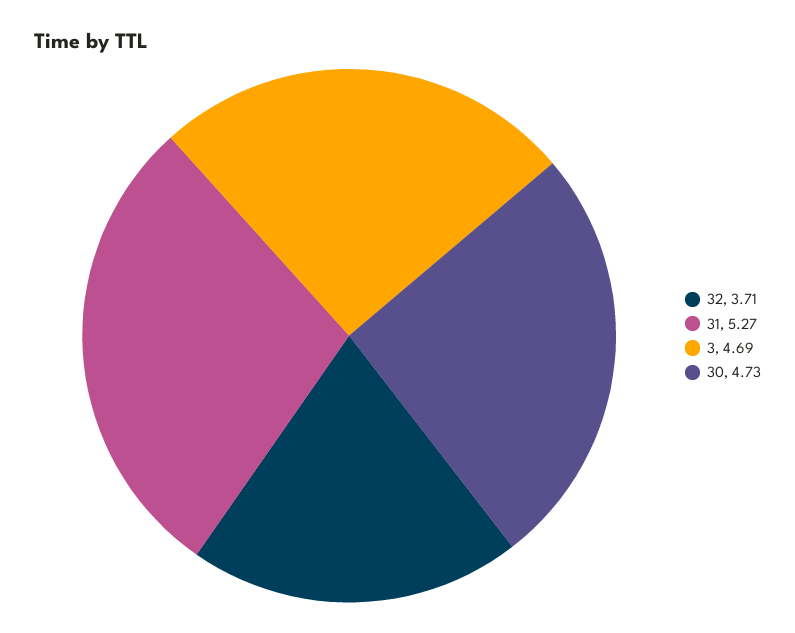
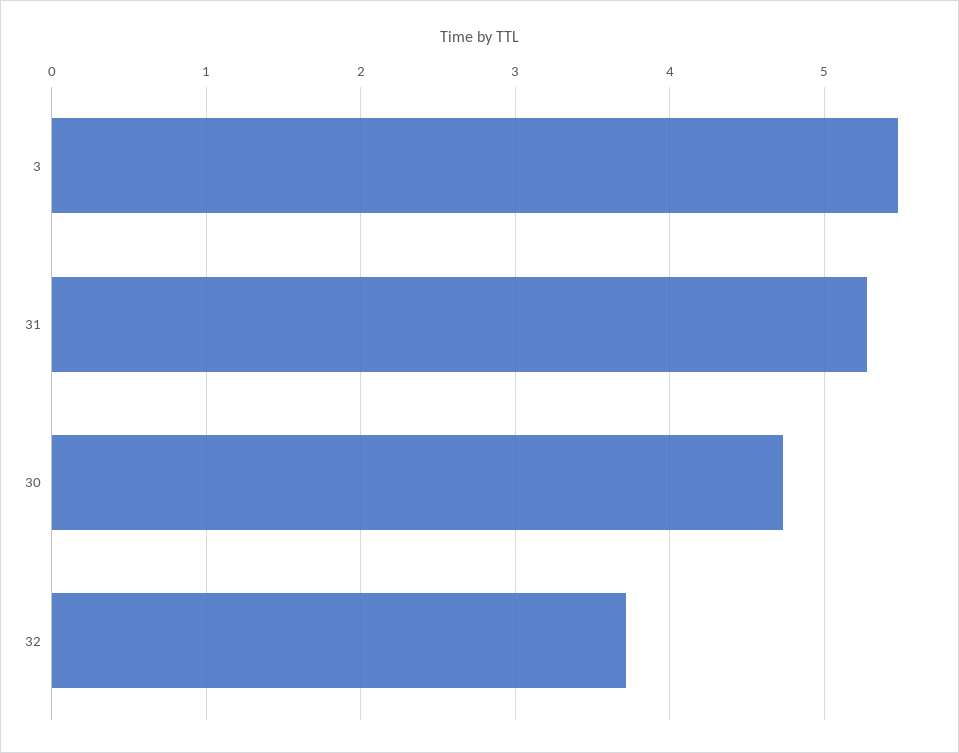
3: 4.69 -> 5.5

